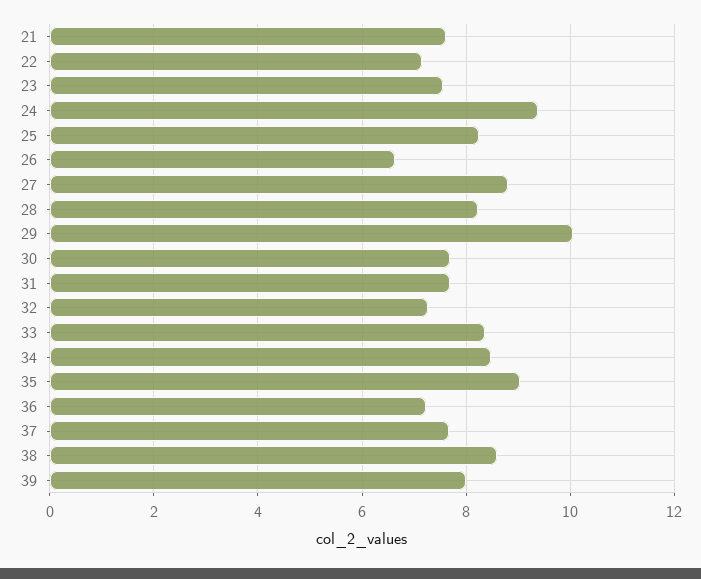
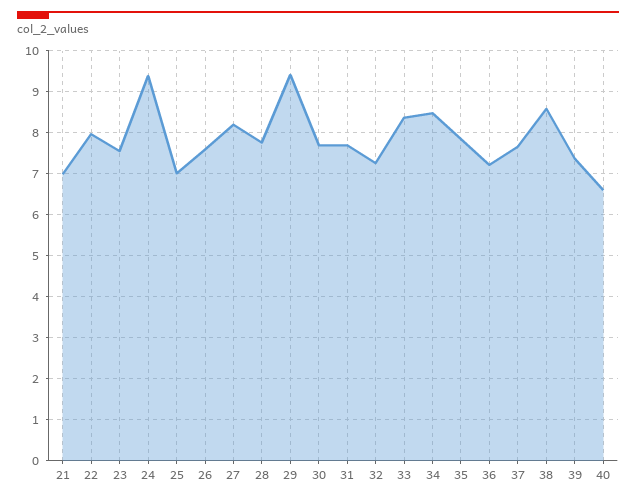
21: 7.6 -> 7
22: 7.2 -> 8
25: 8.2 -> 7
26: 6.6 -> 7.6
27: 8.8 -> 8.2
28: 8.2 -> 7.8
29: 10 -> 9.4
35: 9 -> 7.8
39: 8 -> 7.4
40: none -> 6.6

